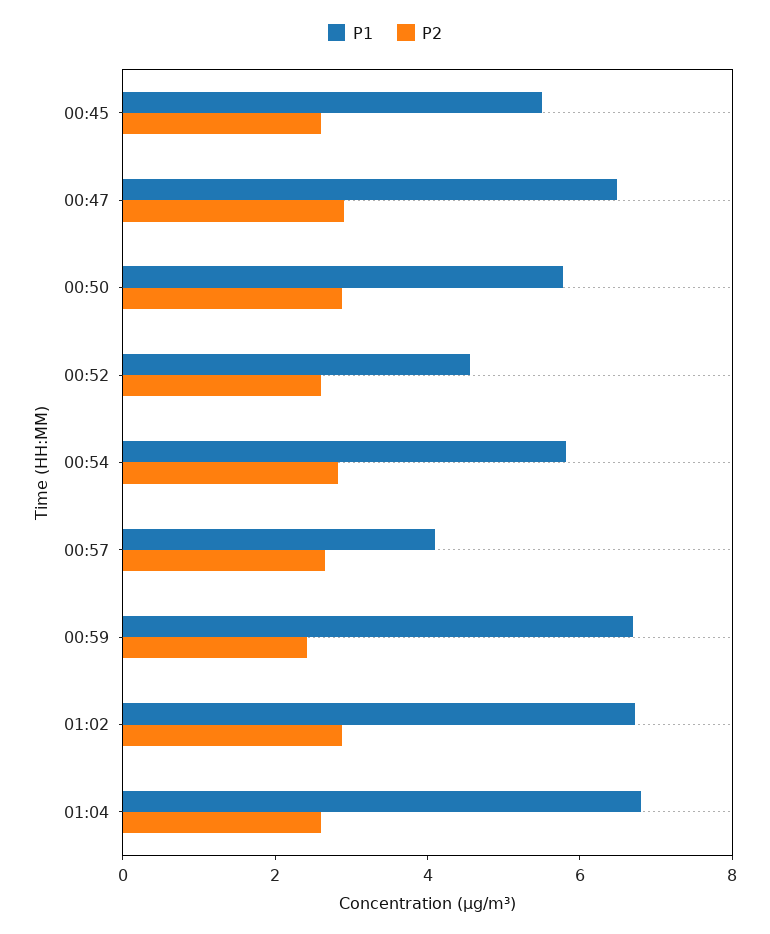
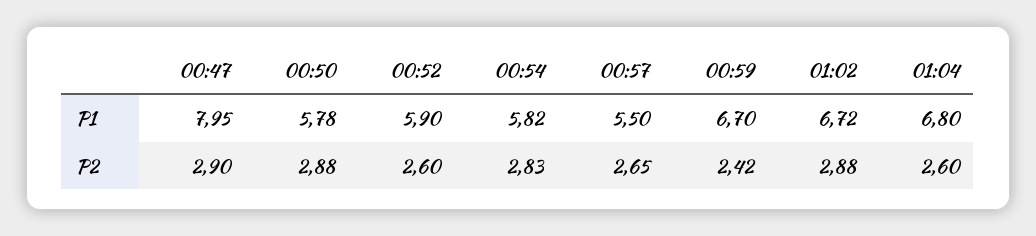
P1, 00:45: 5.5 -> none
P2, 00:45: 2.5 -> none
P1, 00:47: 6.5 -> 7.95
P1, 00:52: 4.5 -> 5.9
P1, 00:57: 4 -> 5.5

